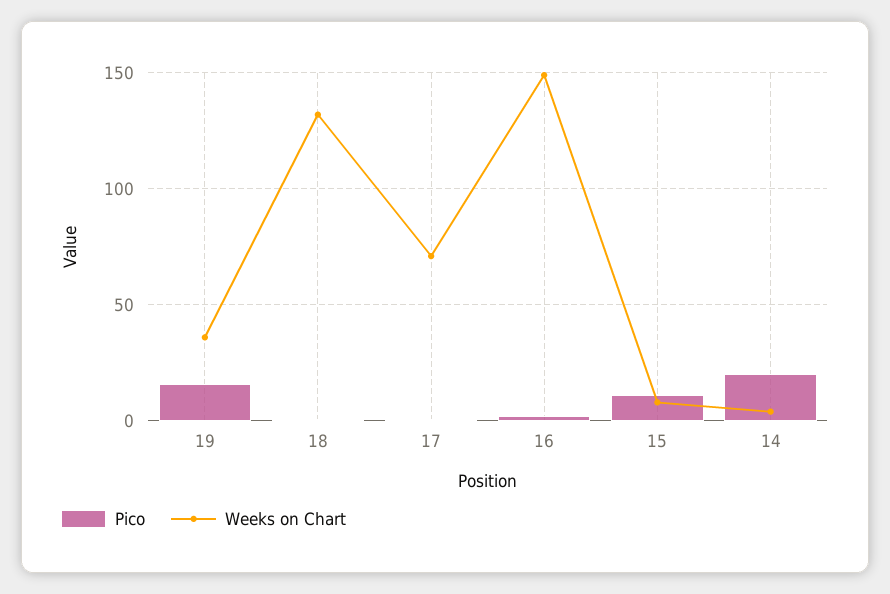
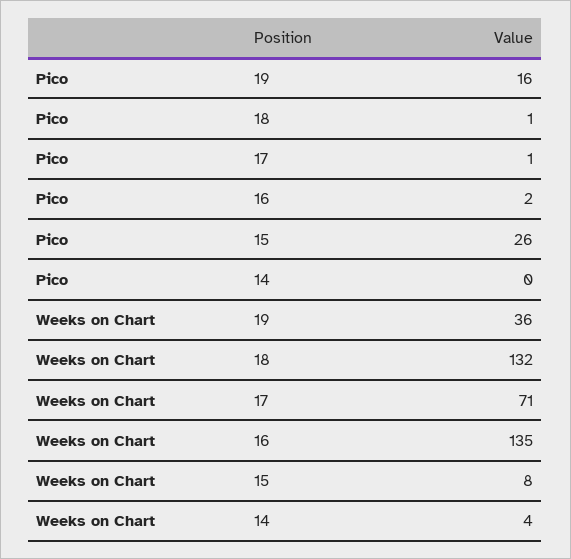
Weeks on Chart, 16: 150 -> 135
Pico, 15: 10 -> 26
Pico, 14: 20 -> 0

